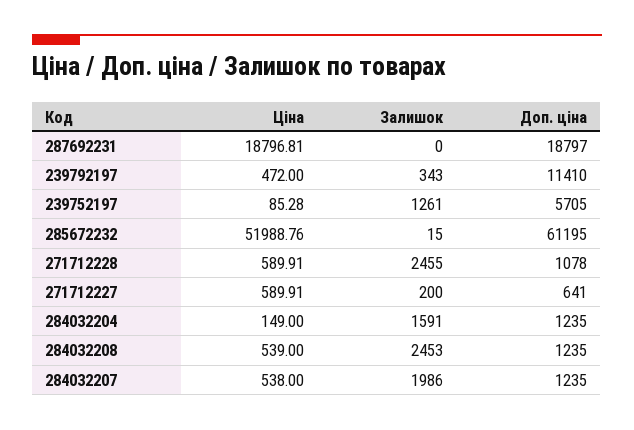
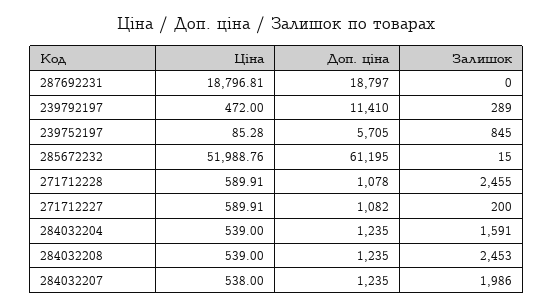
Залишок, 239792197: 343 -> 289
Залишок, 239752197: 1261 -> 845
Доп. ціна, 271712227: 641 -> 1082
Ціна, 284032204: 149 -> 539

